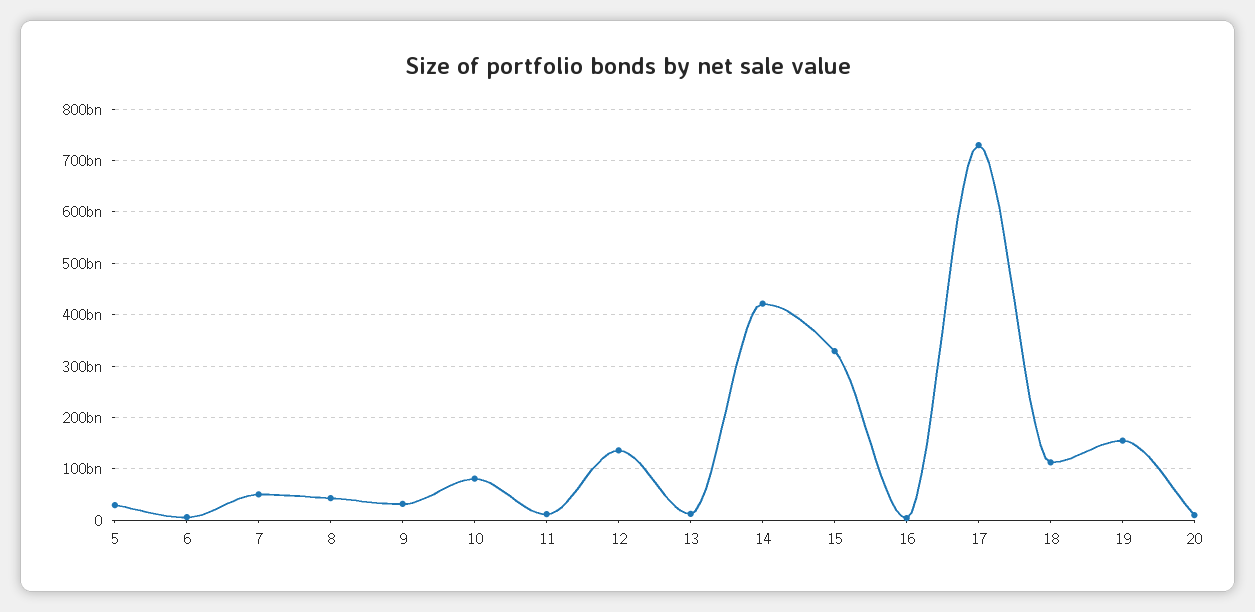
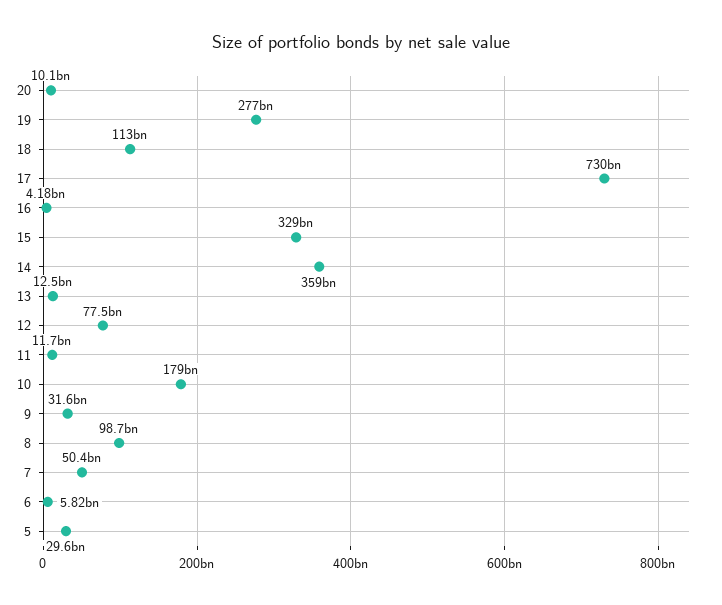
8: 40000000000 -> 98700000000
10: 80000000000 -> 179000000000
12: 140000000000 -> 77500000000
14: 420000000000 -> 359000000000
19: 160000000000 -> 277000000000

